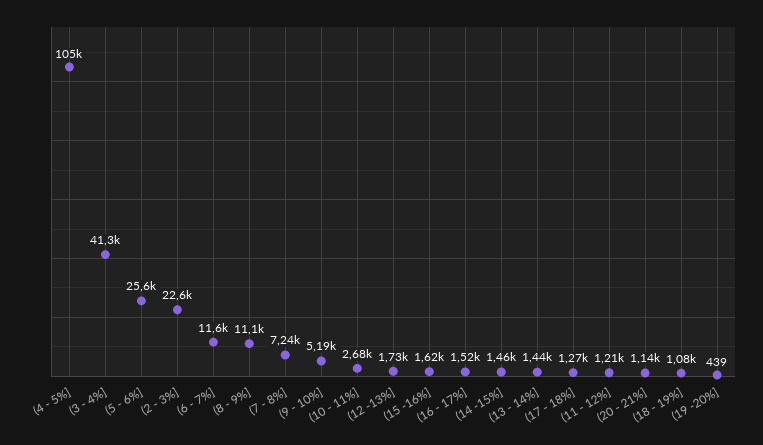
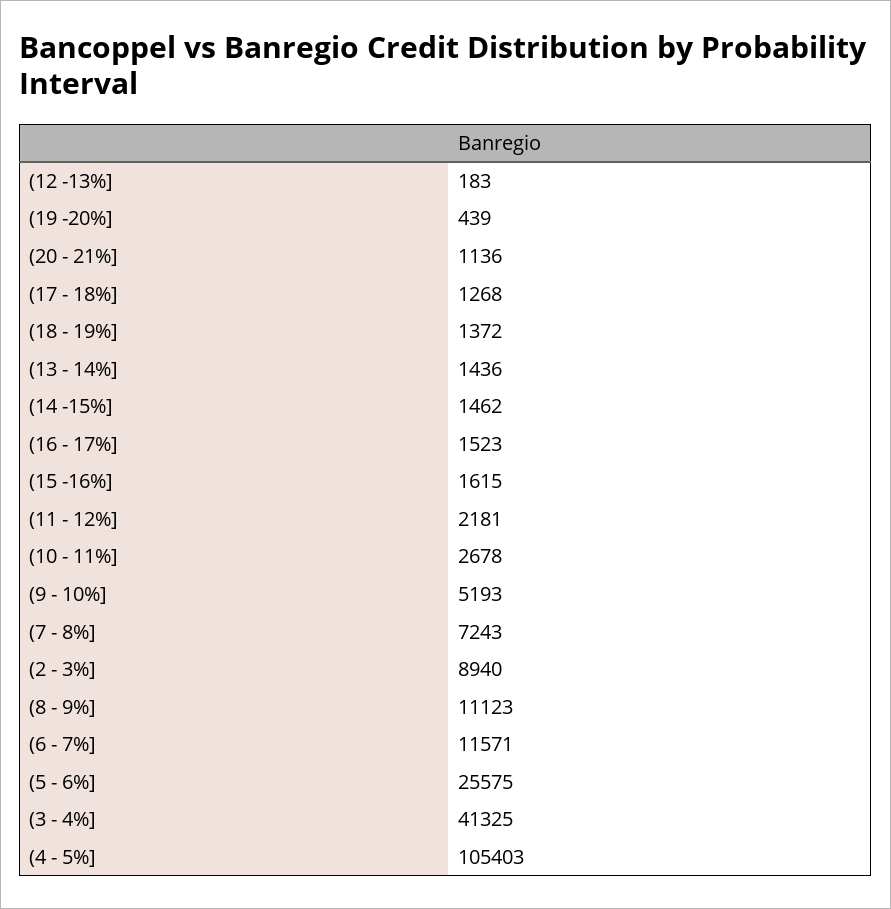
(2 - 3%]: 22600 -> 8940
(12 -13%]: 1730 -> 183
(11 - 12%]: 1210 -> 2181
(18 - 19%]: 1080 -> 1372

